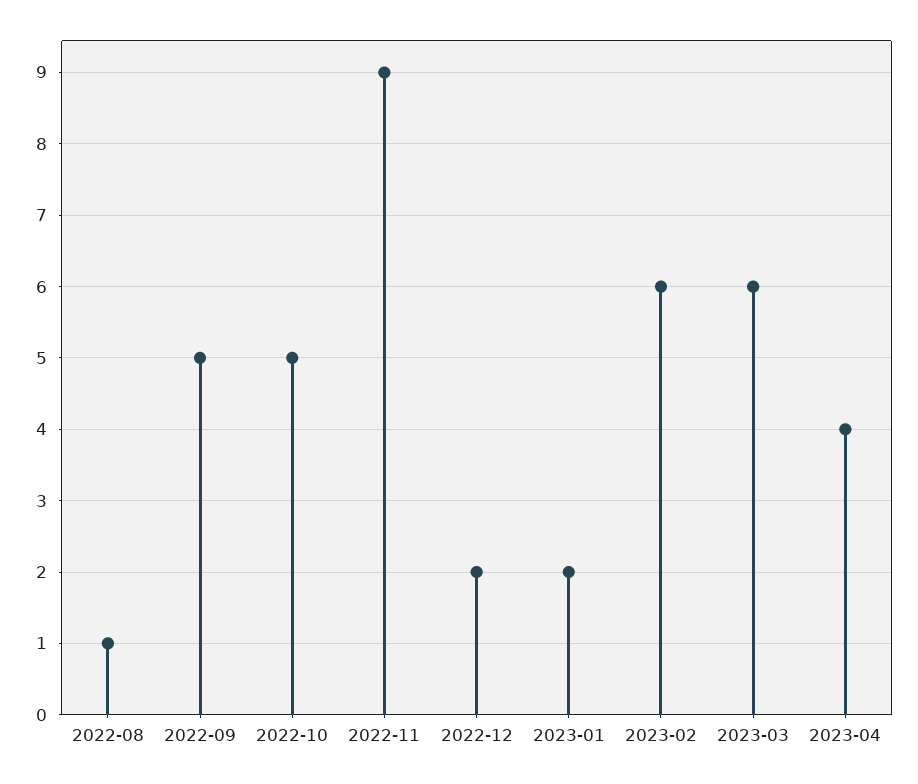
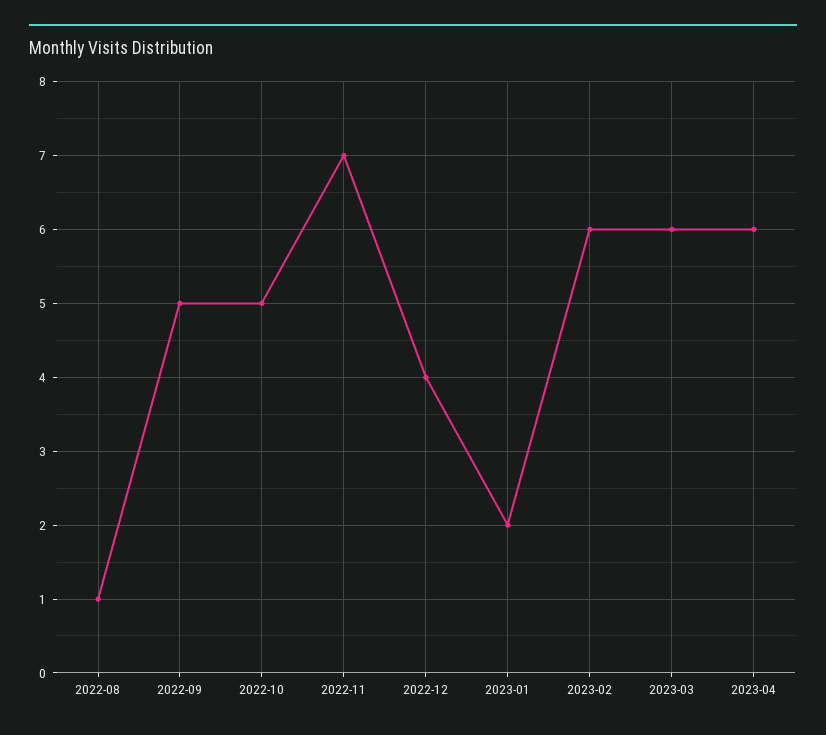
2022-11: 9 -> 7
2022-12: 2 -> 4
2023-04: 4 -> 6

